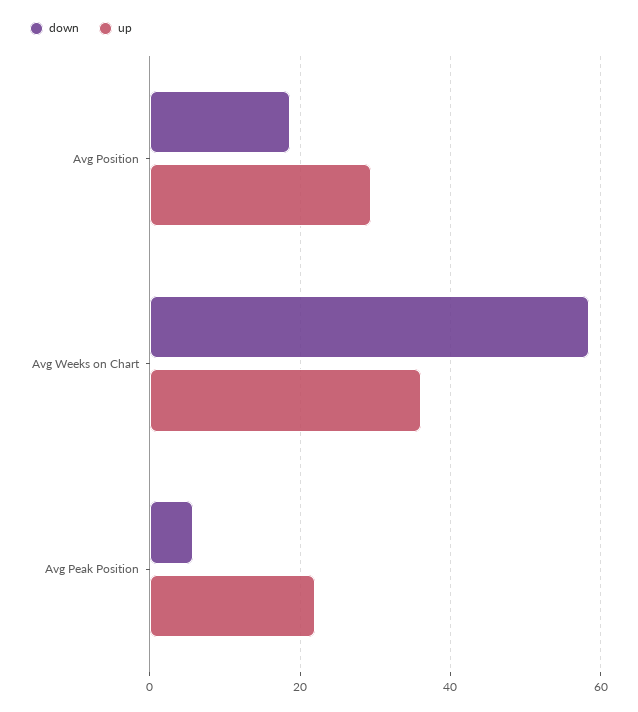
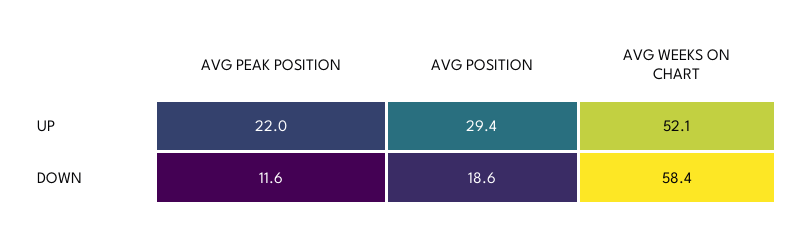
up, Avg Weeks on Chart: 36 -> 52.1
down, Avg Peak Position: 6 -> 11.6

